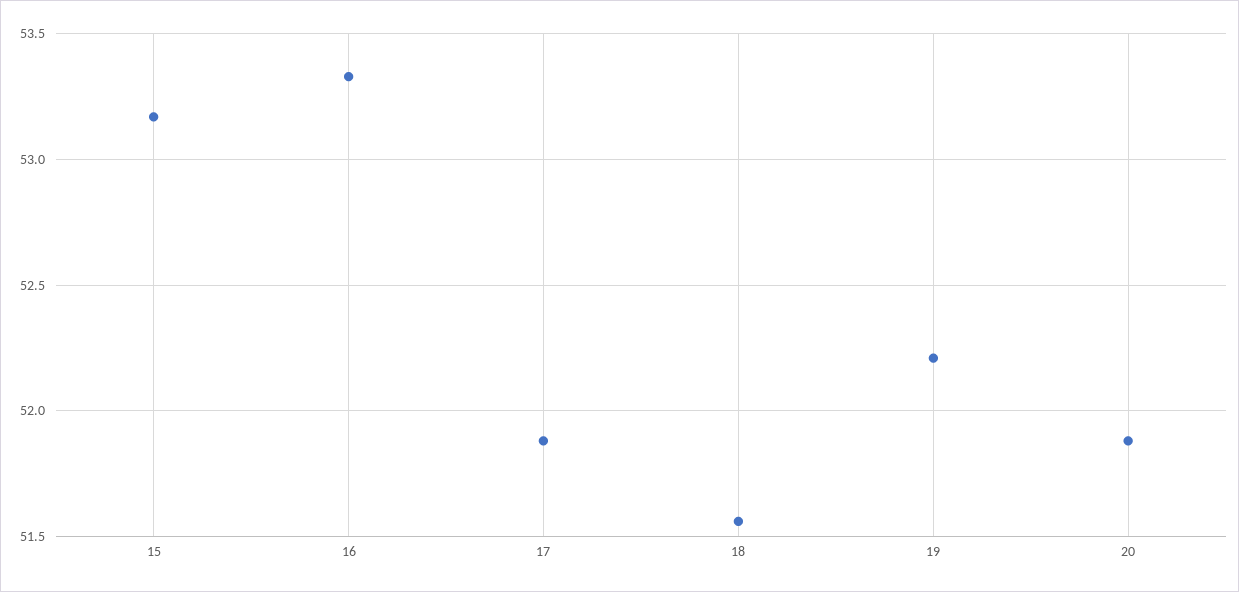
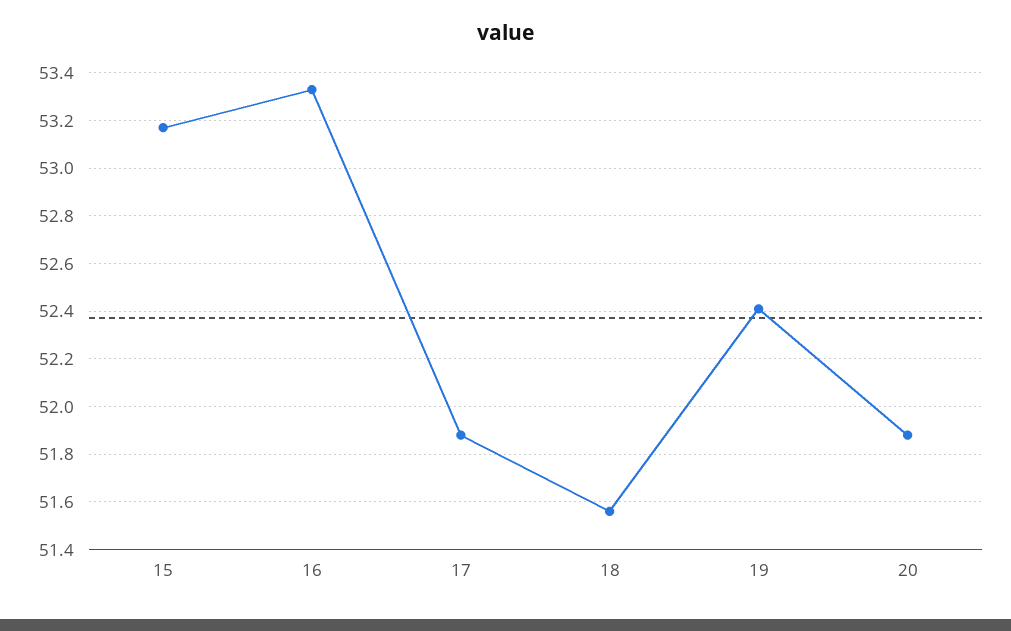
19: 52.2 -> 52.4

